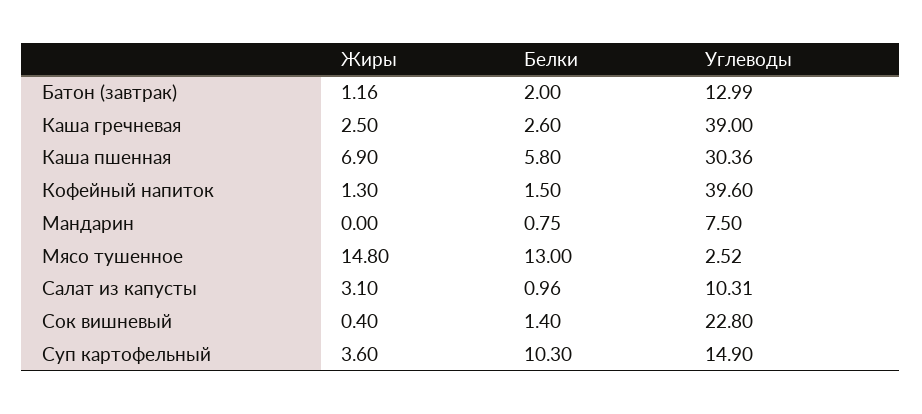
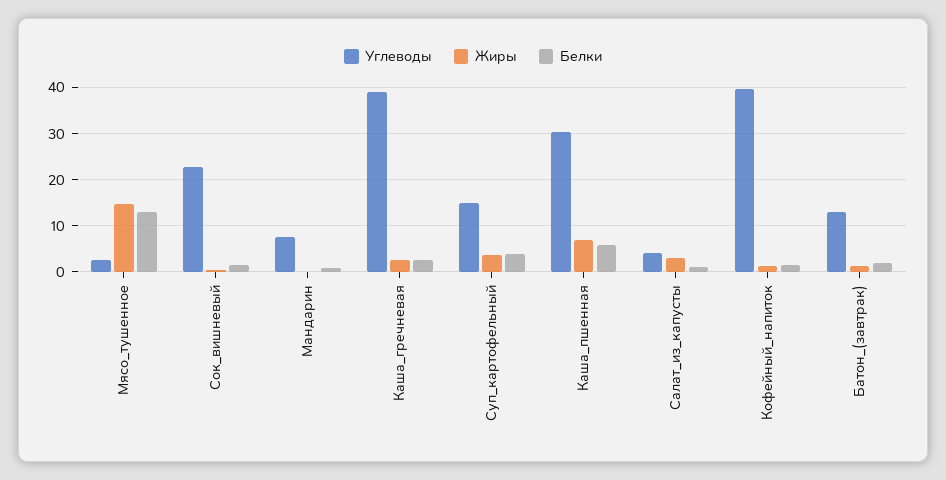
Углеводы, Салат из капусты: 10.31 -> 4
Белки, Суп картофельный: 10.3 -> 4

